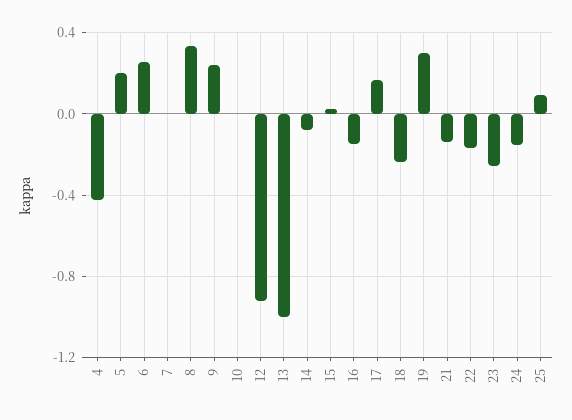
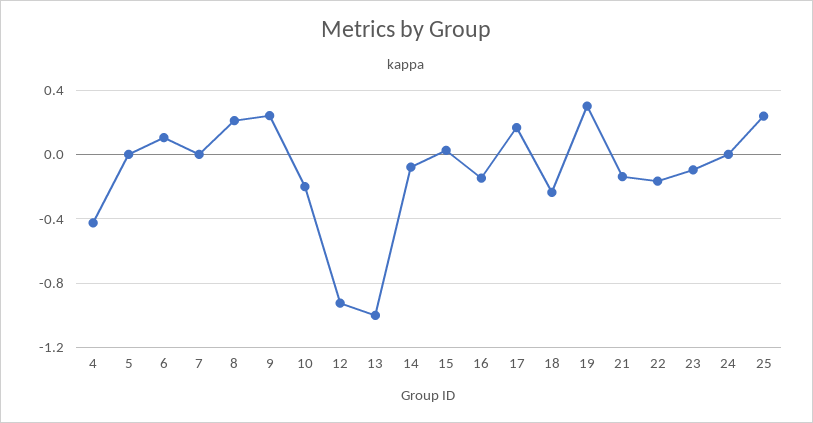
5: 0.2 -> 0
6: 0.25 -> 0.1
8: 0.35 -> 0.2
10: 0 -> -0.2
23: -0.25 -> -0.1
24: -0.15 -> 0
25: 0.1 -> 0.25

